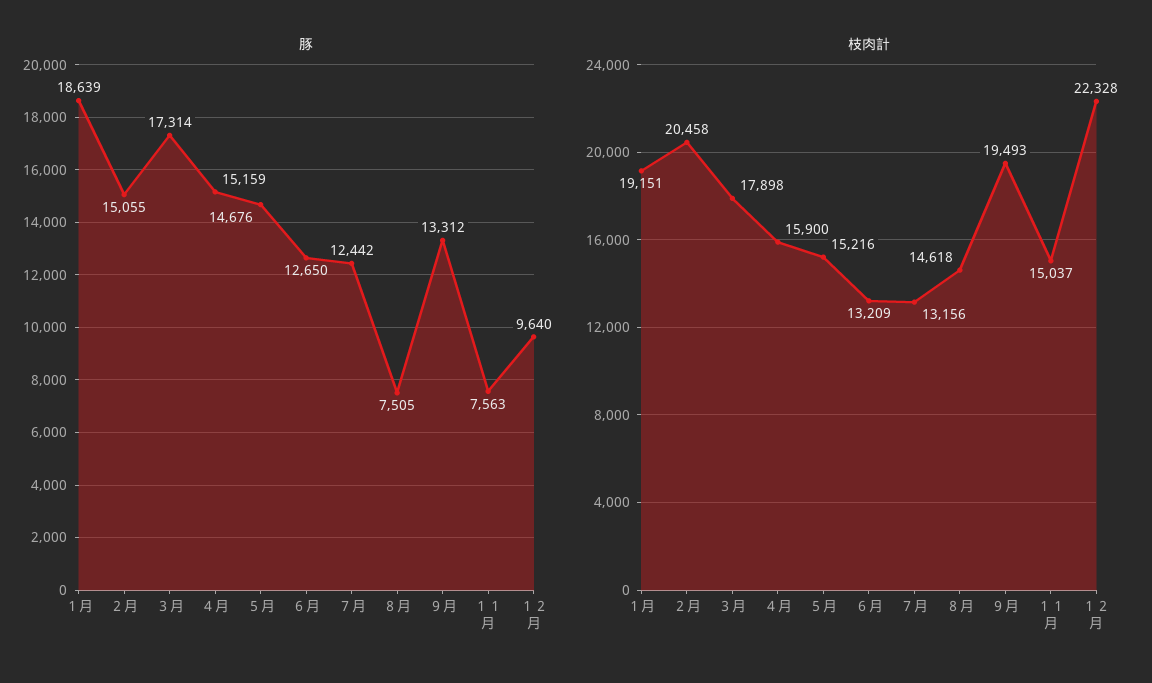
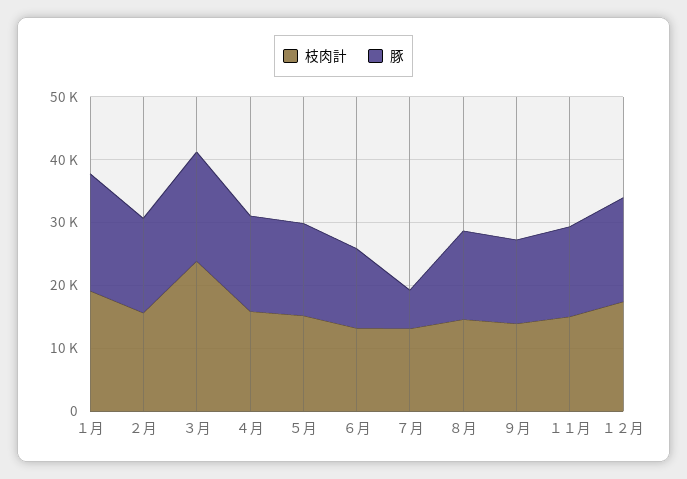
豚, ７月: 12442 -> 6000
豚, ８月: 7505 -> 14000
豚, １１月: 7563 -> 14000
豚, １２月: 9640 -> 16000
枝肉計, ２月: 20458 -> 16000
枝肉計, ３月: 17898 -> 24000
枝肉計, ９月: 19493 -> 14000
枝肉計, １２月: 22328 -> 18000

